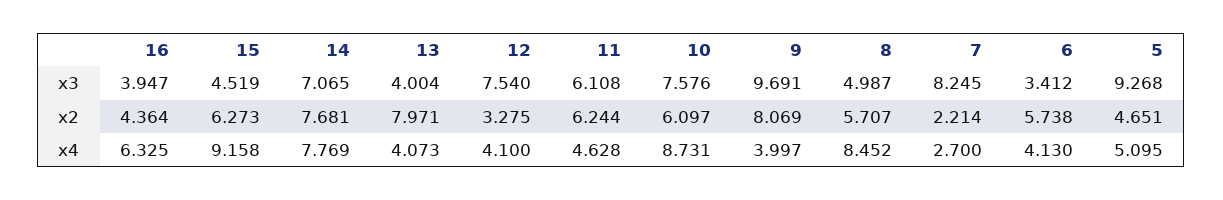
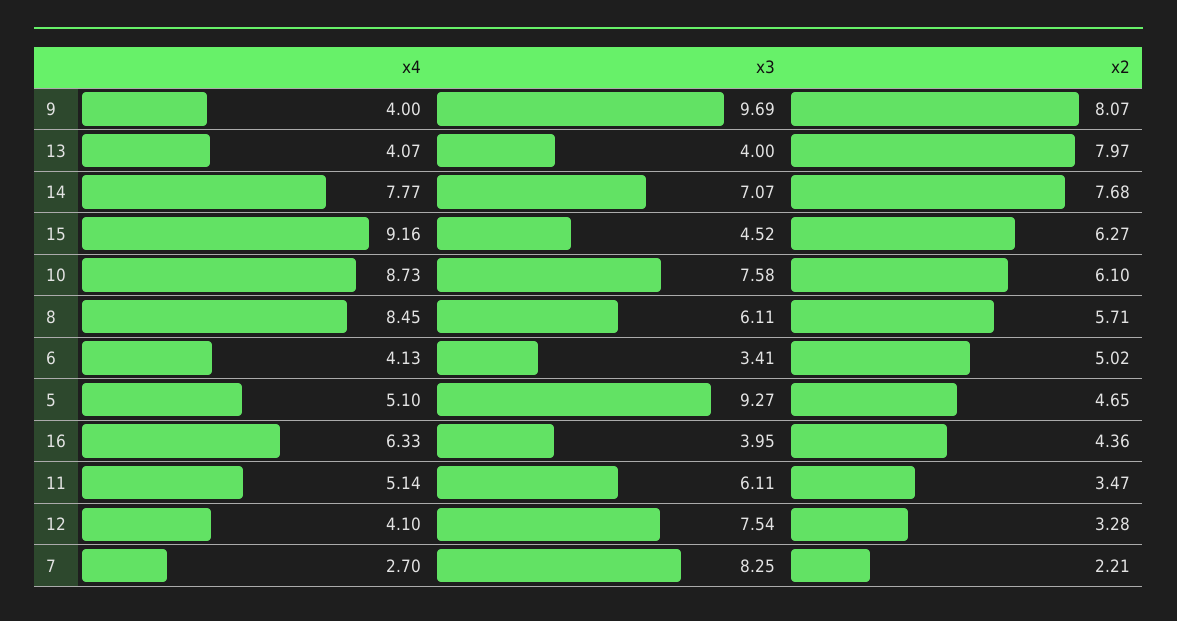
8, x3: 4.987 -> 6.11
11, x2: 6.244 -> 3.47
6, x2: 5.738 -> 5.02
11, x4: 4.628 -> 5.14

